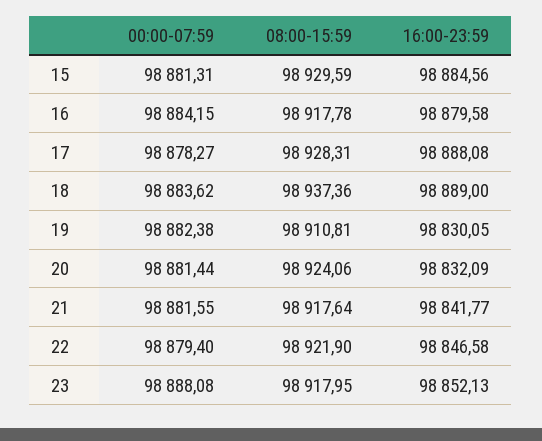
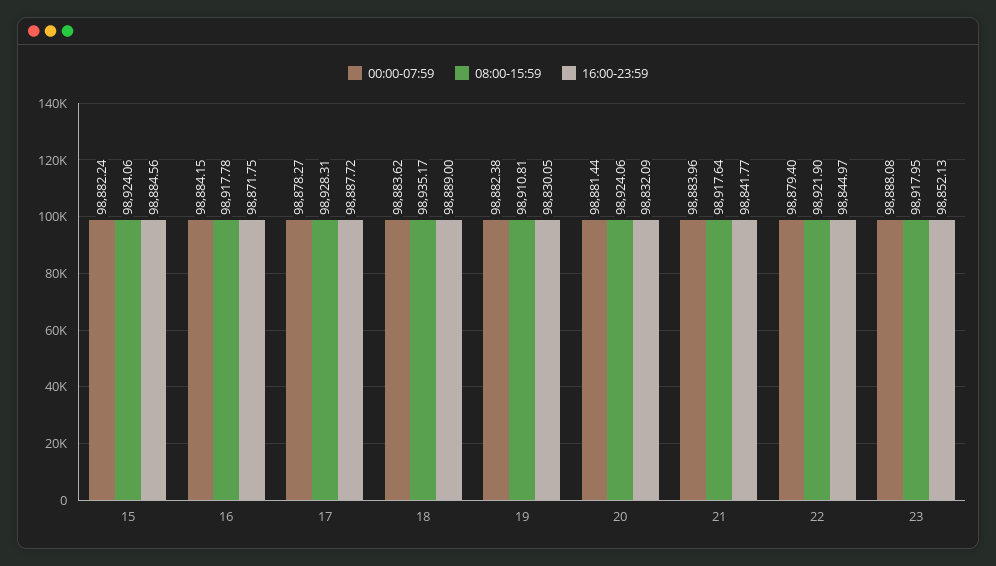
00:00-07:59, 15: 98881.31 -> 98882.24
08:00-15:59, 15: 98929.59 -> 98924.06
16:00-23:59, 16: 98879.58 -> 98871.75
16:00-23:59, 17: 98888.08 -> 98887.72
08:00-15:59, 18: 98937.36 -> 98935.17
00:00-07:59, 21: 98881.55 -> 98883.96
16:00-23:59, 22: 98846.58 -> 98844.97

